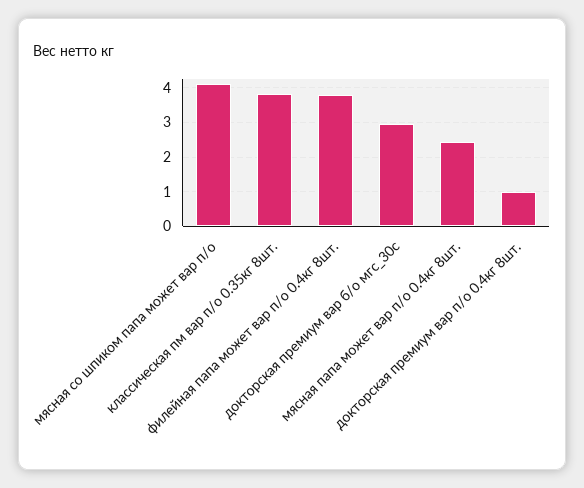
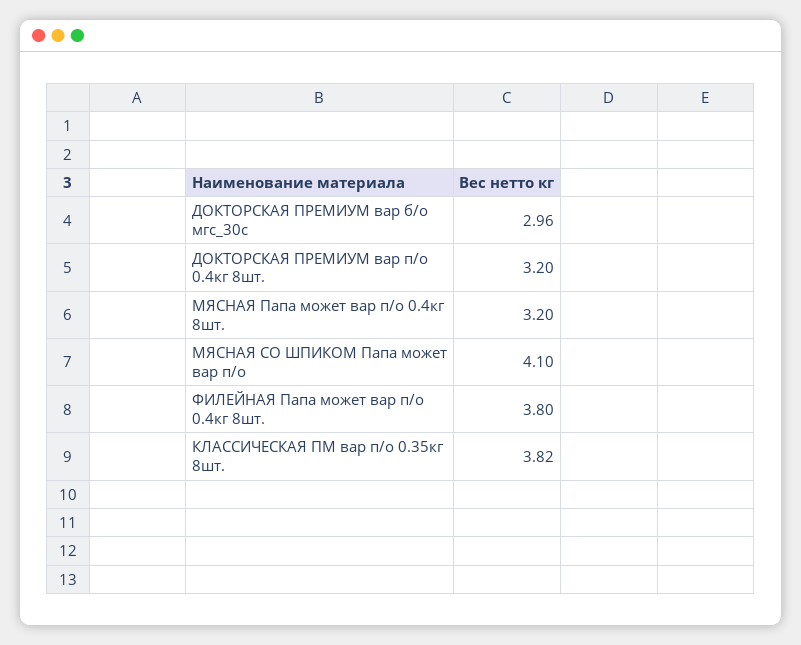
мясная папа может вар п/о 0.4кг 8шт.: 2.4 -> 3.2
докторская премиум вар п/о 0.4кг 8шт.: 1 -> 3.2

